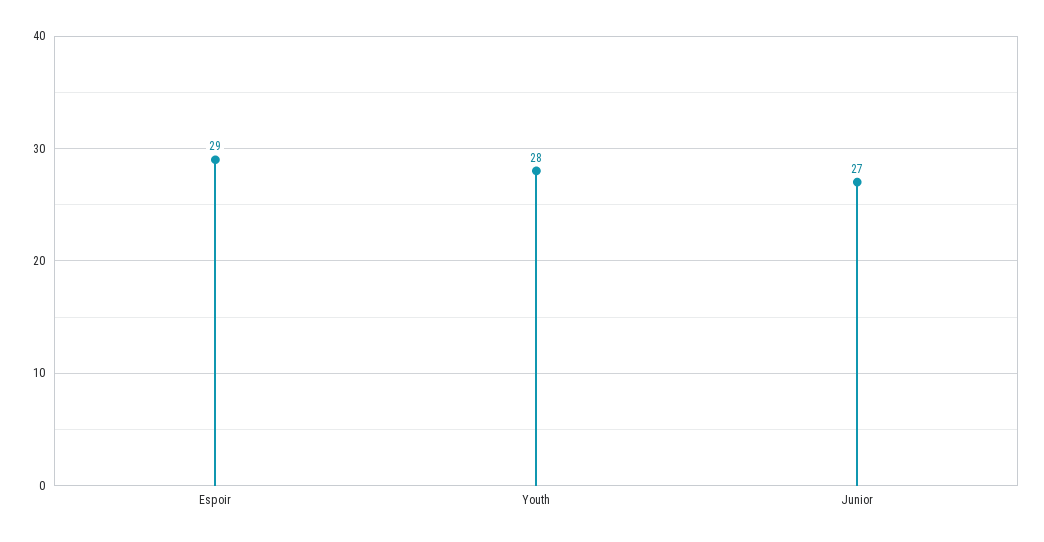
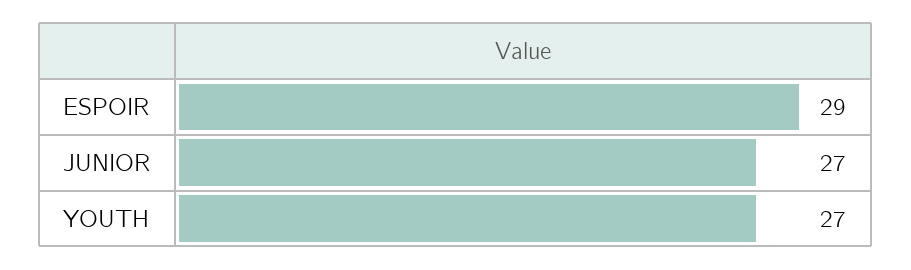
Youth: 28 -> 27

